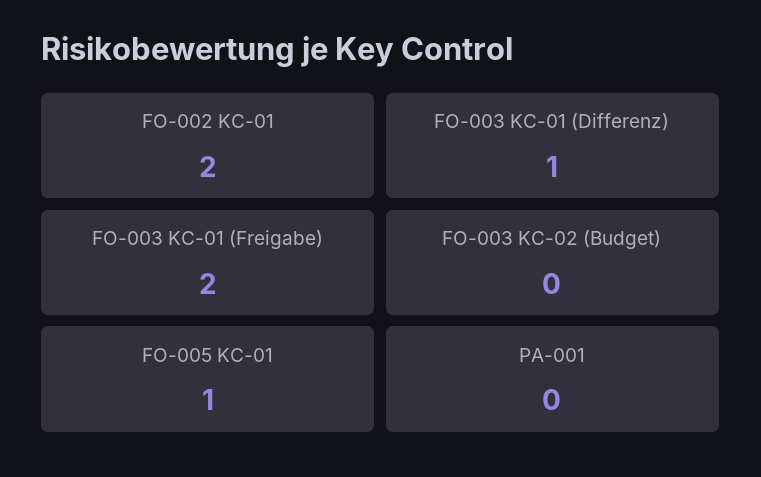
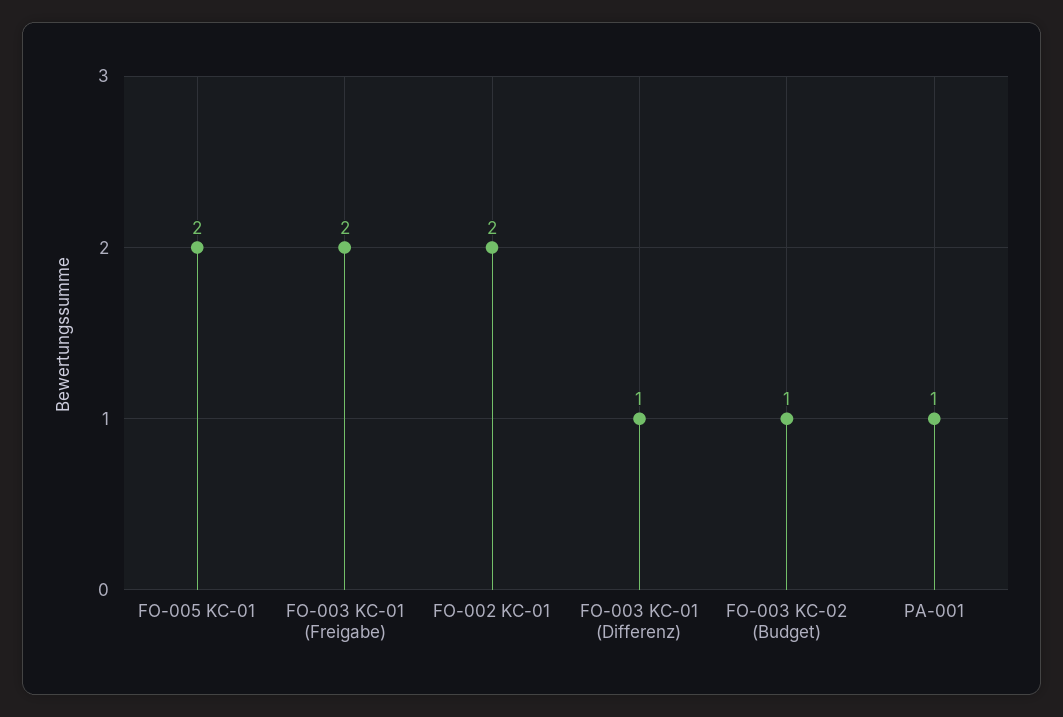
FO-003 KC-02 (Budget): 0 -> 1
FO-005 KC-01: 1 -> 2
PA-001: 0 -> 1

